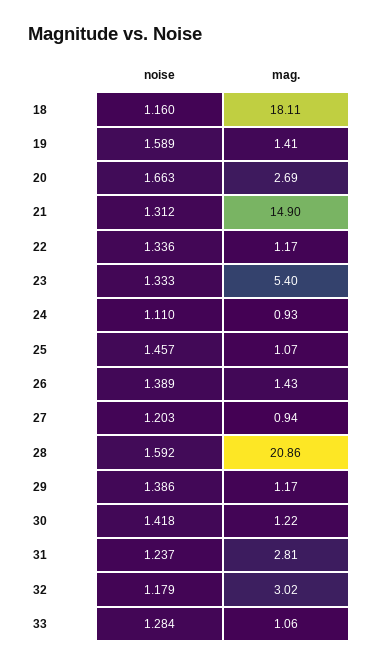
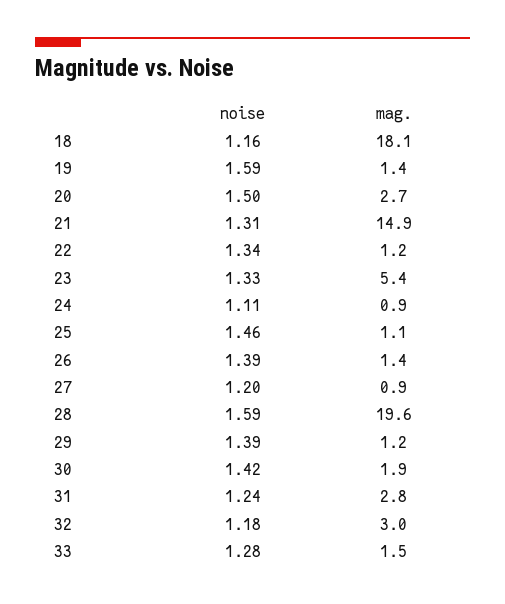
noise, 20: 1.663 -> 1.5
mag., 28: 20.86 -> 19.6
mag., 30: 1.22 -> 1.9
mag., 33: 1.06 -> 1.5

